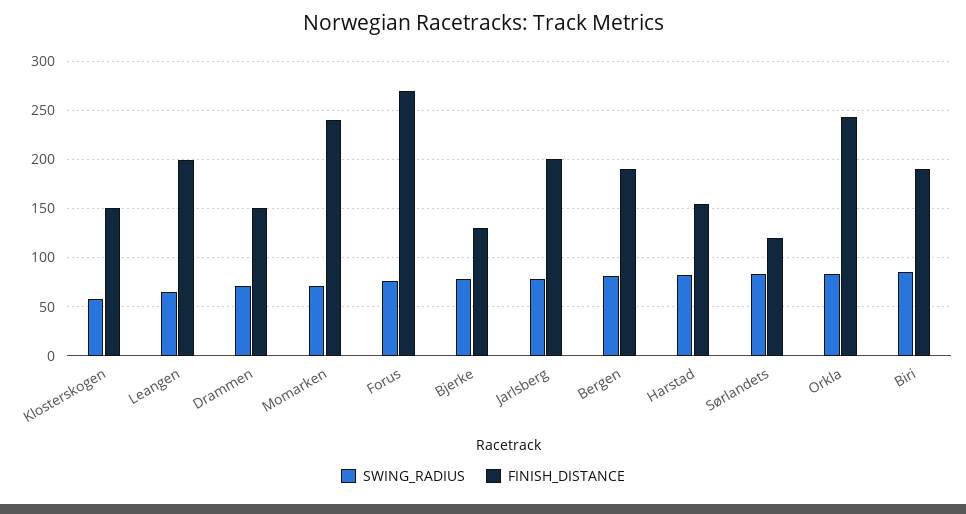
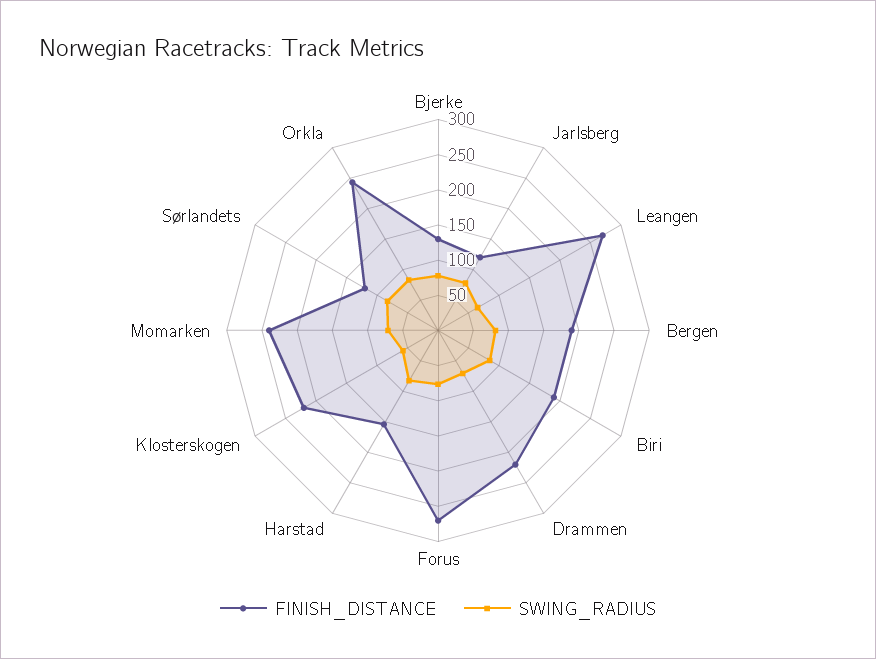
FINISH_DISTANCE, Klosterskogen: 150 -> 225
FINISH_DISTANCE, Leangen: 200 -> 275
FINISH_DISTANCE, Drammen: 150 -> 225
FINISH_DISTANCE, Jarlsberg: 200 -> 125

